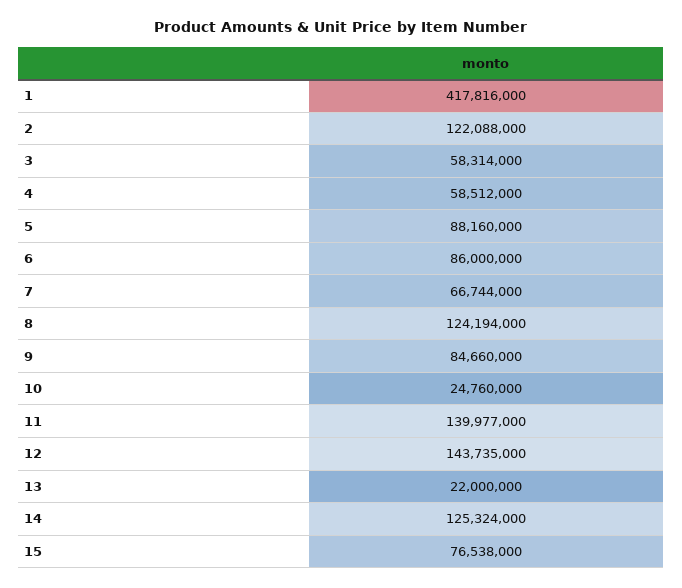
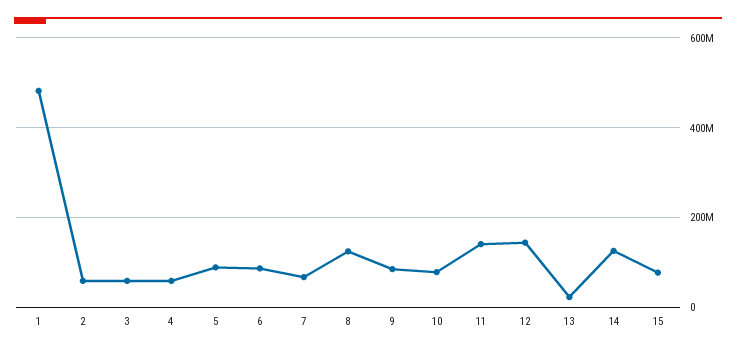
1: 417816000 -> 480000000
2: 122088000 -> 60000000
10: 24760000 -> 80000000

